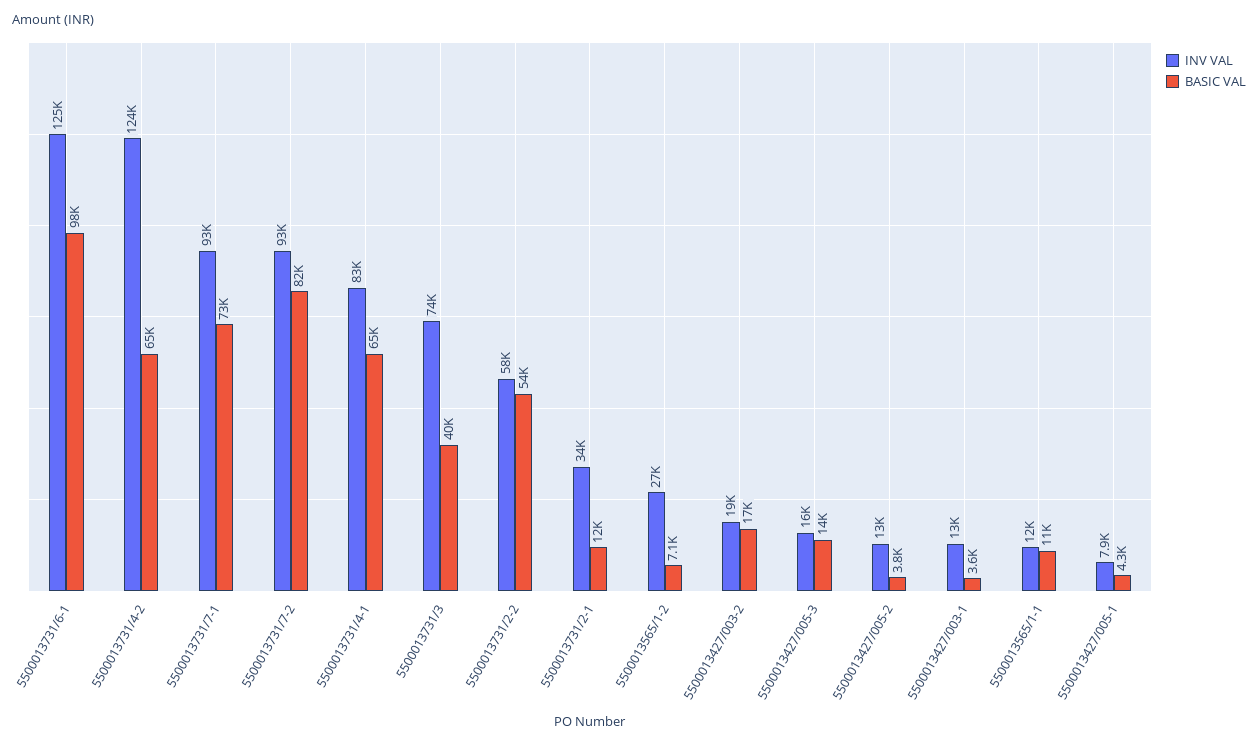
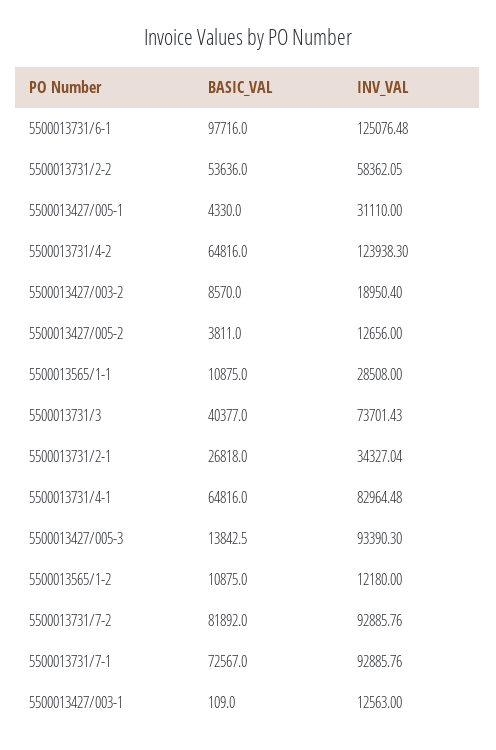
BASIC VAL, 5500013731/2-1: 12000 -> 26818
INV VAL, 5500013565/1-2: 27000 -> 12180
BASIC VAL, 5500013565/1-2: 7100 -> 10875
BASIC VAL, 5500013427/003-2: 17000 -> 8570
INV VAL, 5500013427/005-3: 16000 -> 93390.3
BASIC VAL, 5500013427/003-1: 3600 -> 109
INV VAL, 5500013565/1-1: 12000 -> 28508
INV VAL, 5500013427/005-1: 7900 -> 31110

